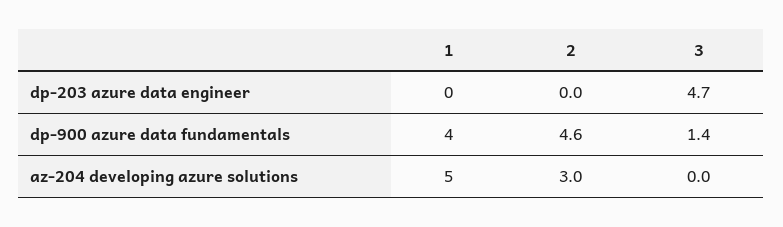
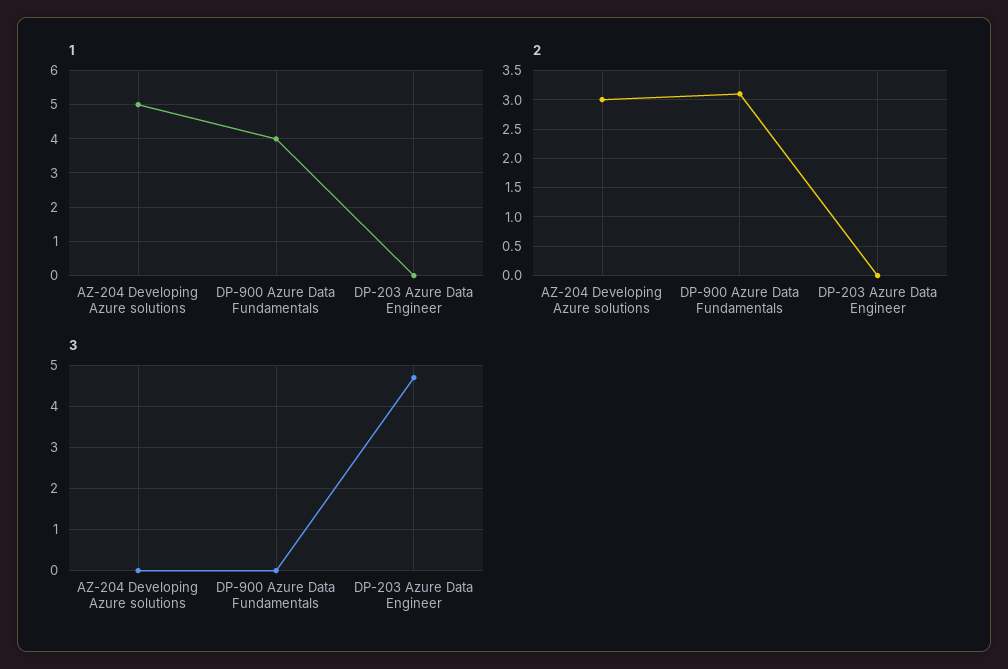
2, dp-900 azure data fundamentals: 4.6 -> 3
3, dp-900 azure data fundamentals: 1.4 -> 0

